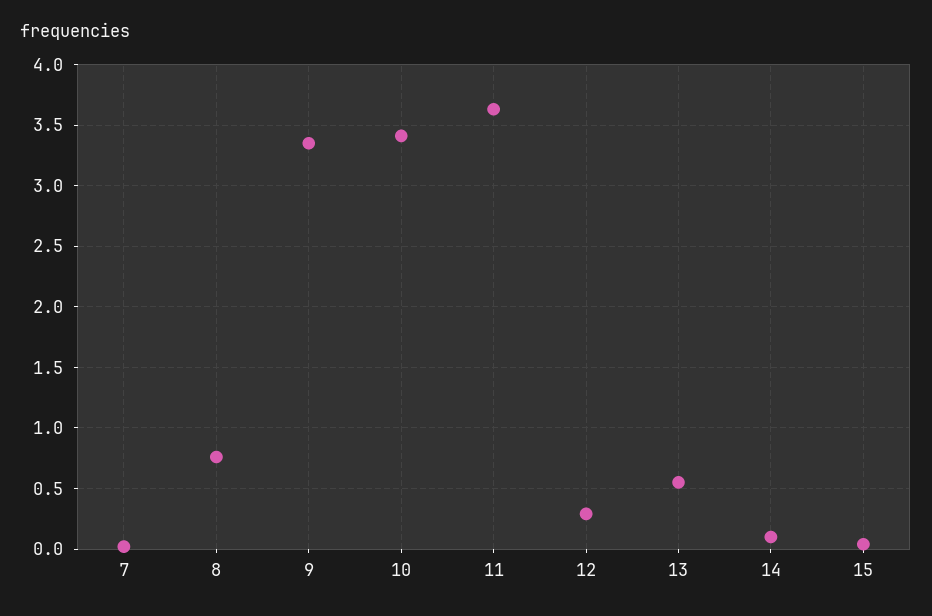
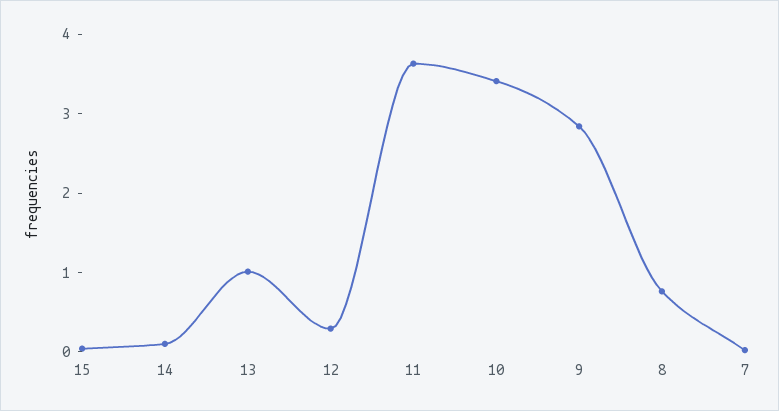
9: 3.35 -> 2.8
13: 0.55 -> 1

